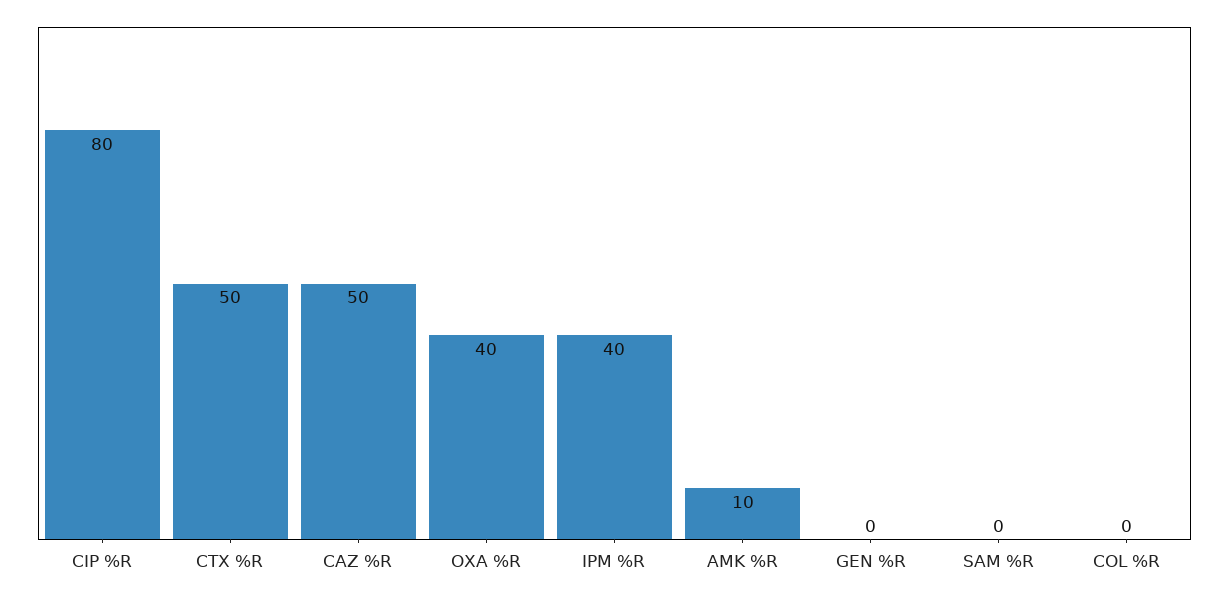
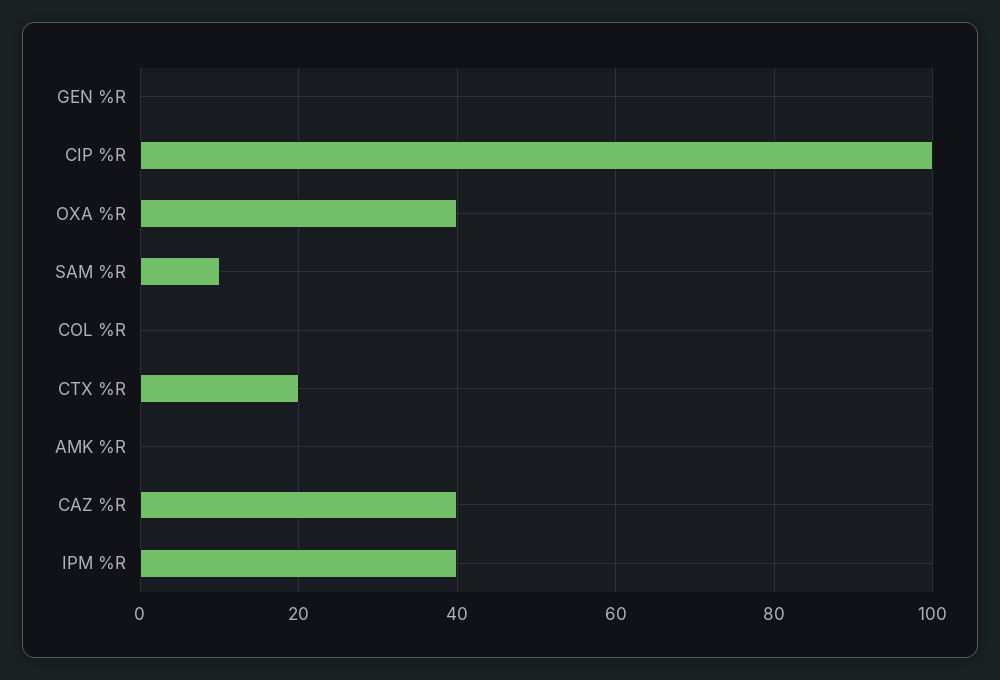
CIP %R: 80 -> 100
CTX %R: 50 -> 20
CAZ %R: 50 -> 40
AMK %R: 10 -> 0
SAM %R: 0 -> 10

